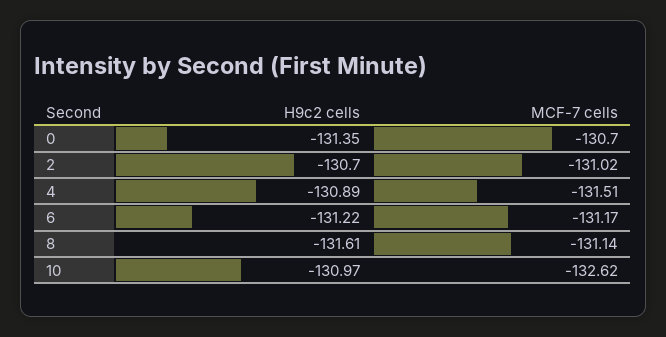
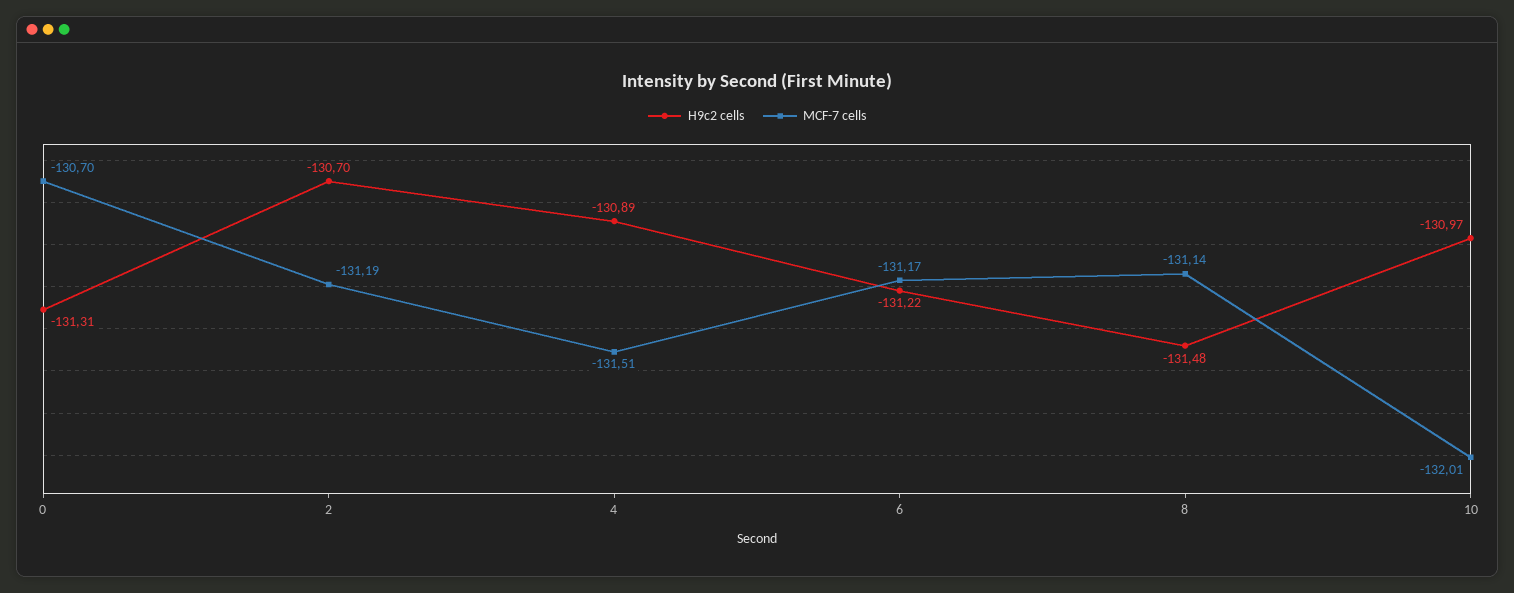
H9c2 cells, 0: -131.35 -> -131.31
MCF-7 cells, 2: -131.02 -> -131.19
H9c2 cells, 8: -131.61 -> -131.48
MCF-7 cells, 10: -132.62 -> -132.01

